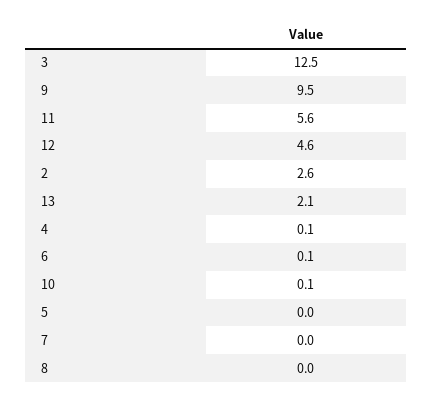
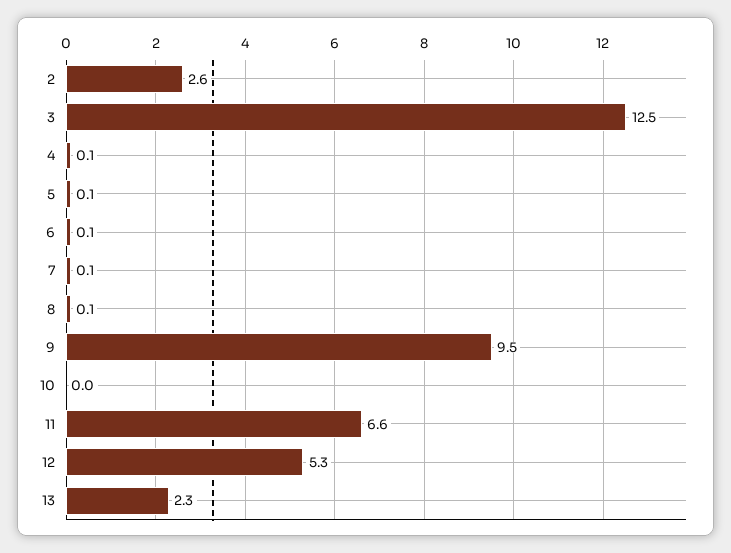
11: 5.6 -> 6.6
12: 4.6 -> 5.3
13: 2.1 -> 2.3
10: 0.1 -> 0
5: 0 -> 0.1
7: 0 -> 0.1
8: 0 -> 0.1

